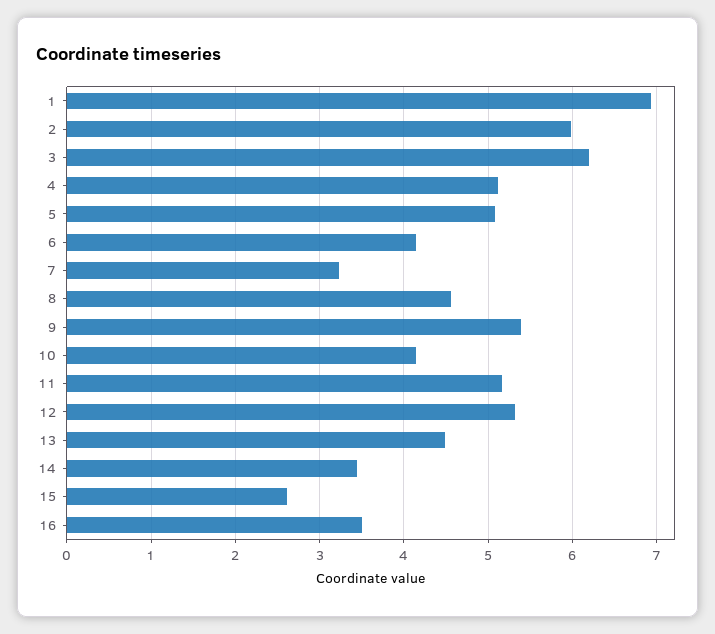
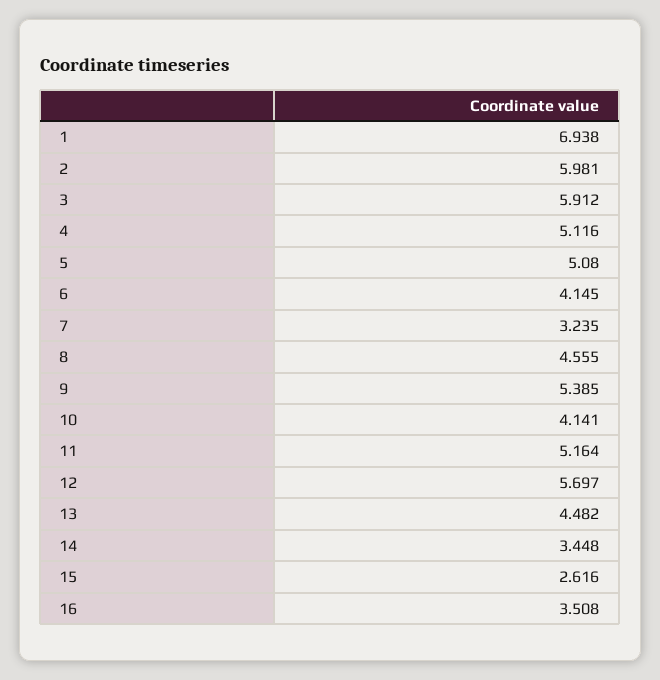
3: 6.2 -> 5.912
12: 5.3 -> 5.697

